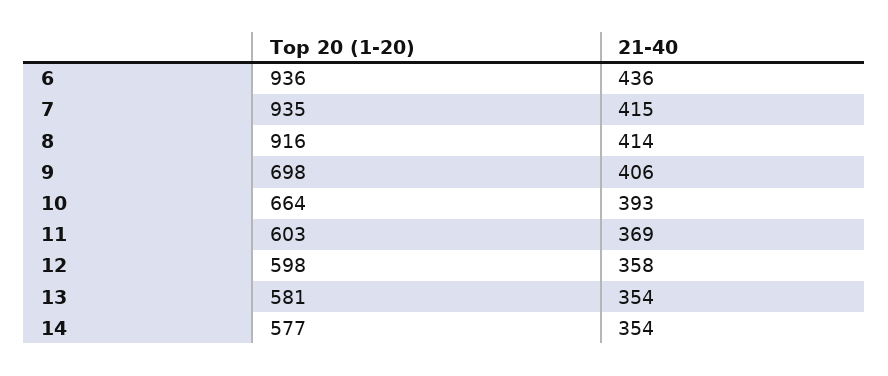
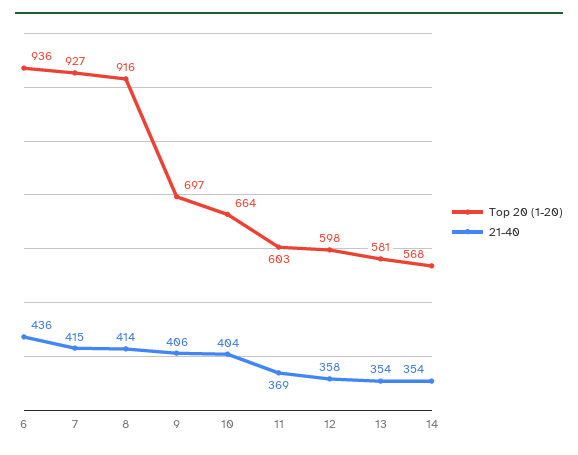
Top 20 (1-20), 7: 935 -> 927
Top 20 (1-20), 9: 698 -> 697
21-40, 10: 393 -> 404
Top 20 (1-20), 14: 577 -> 568

